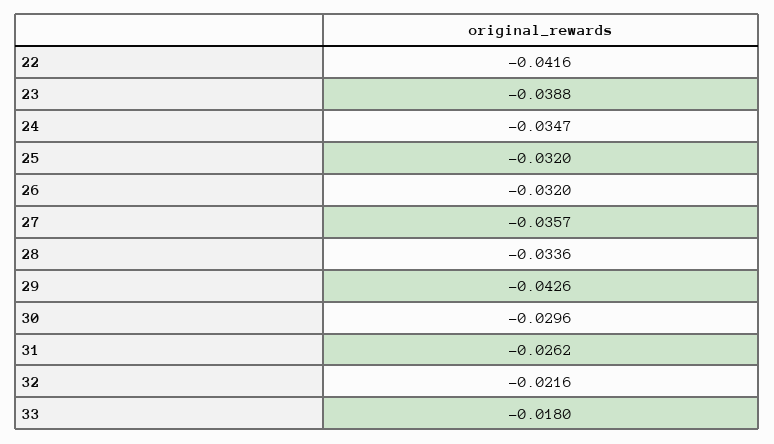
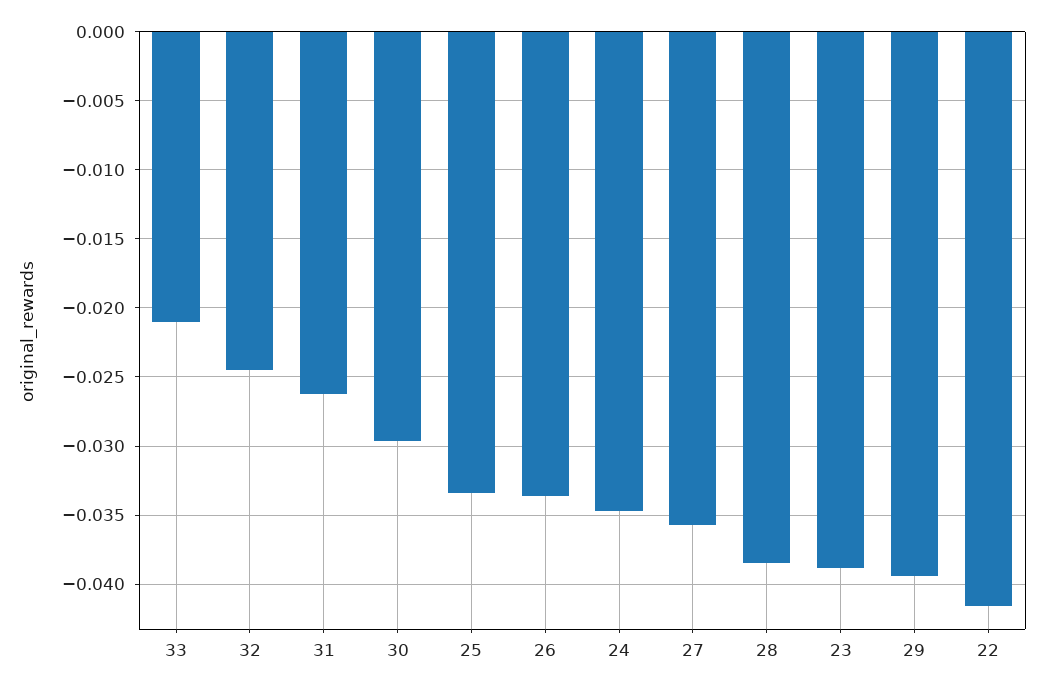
25: -0.032 -> -0.0335
26: -0.032 -> -0.0335
28: -0.0336 -> -0.0385
29: -0.0426 -> -0.0395
32: -0.0216 -> -0.0245
33: -0.018 -> -0.021

